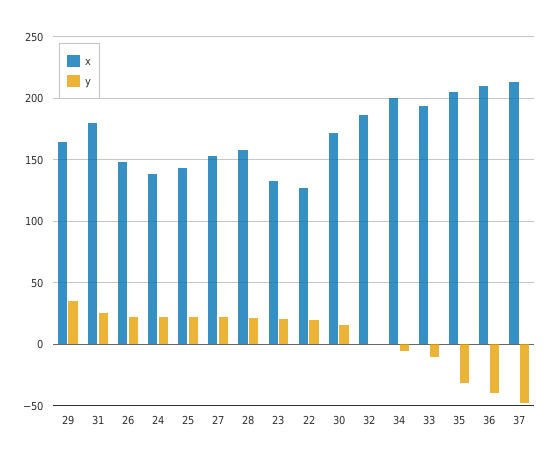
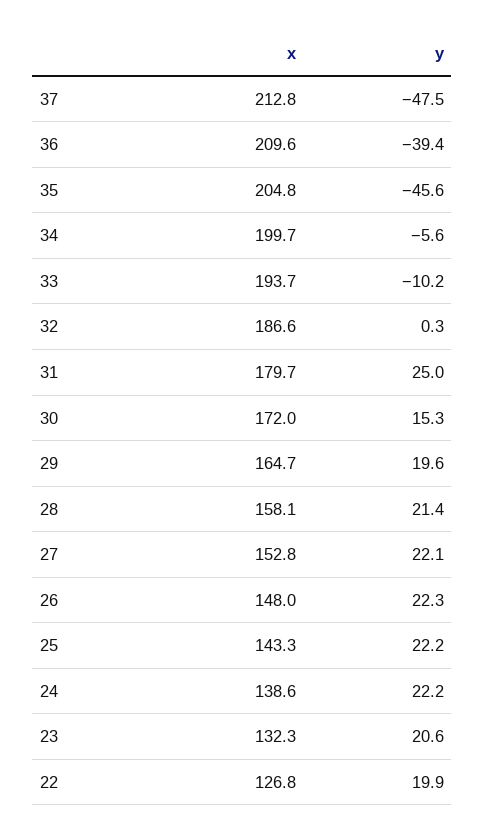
y, 29: 35 -> 19.6
y, 35: -30 -> -45.6

